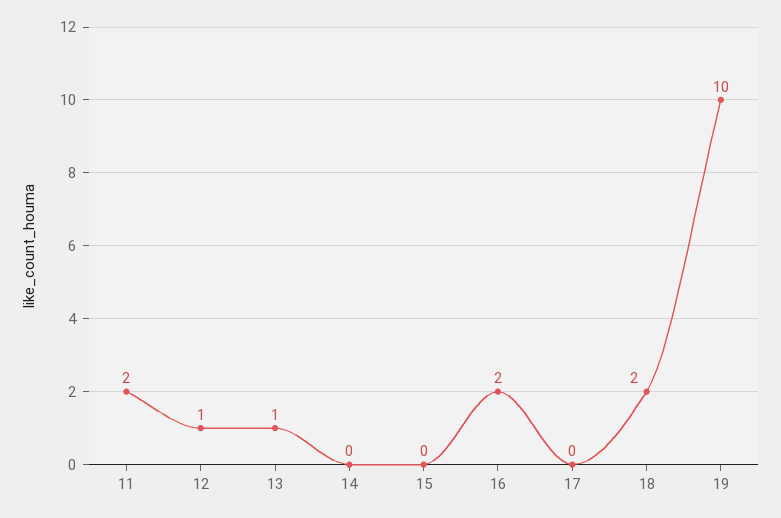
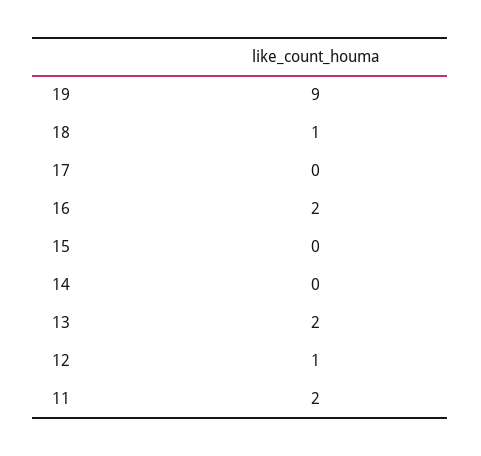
13: 1 -> 2
18: 2 -> 1
19: 10 -> 9

